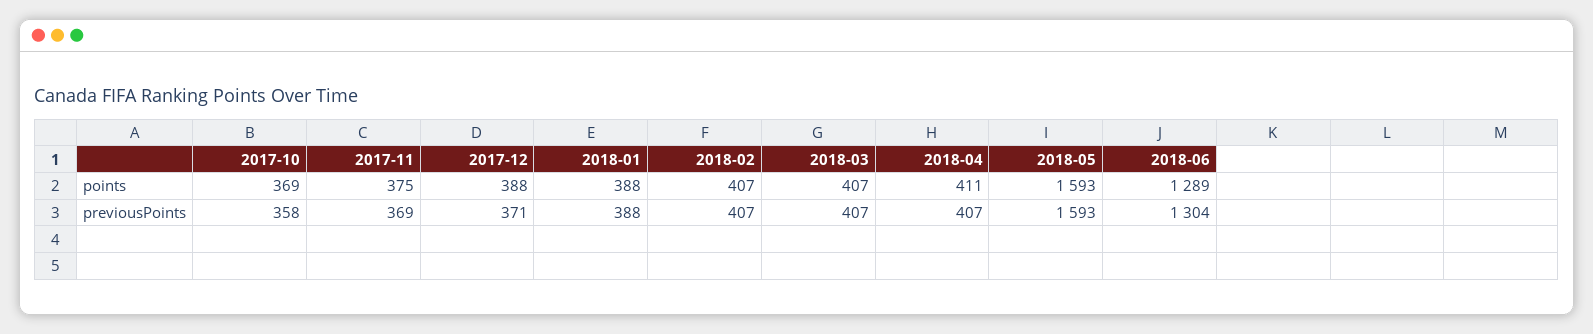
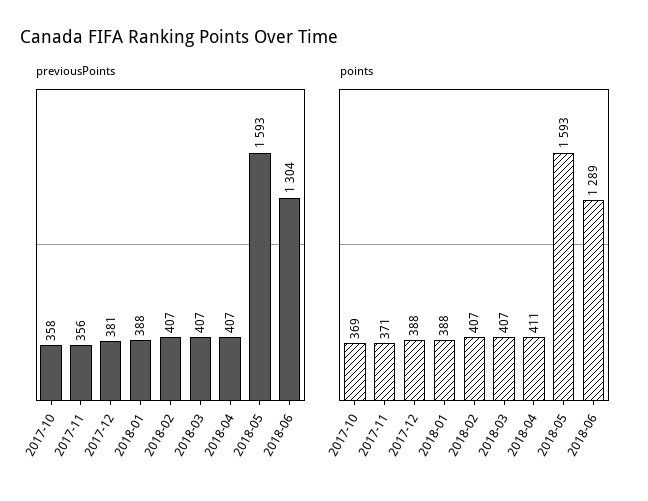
points, 2017-11: 375 -> 371
previousPoints, 2017-11: 369 -> 356
previousPoints, 2017-12: 371 -> 381

